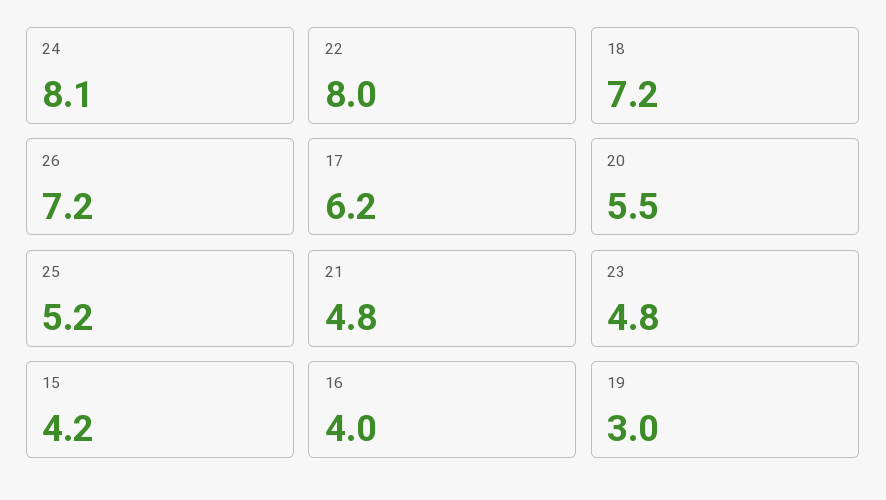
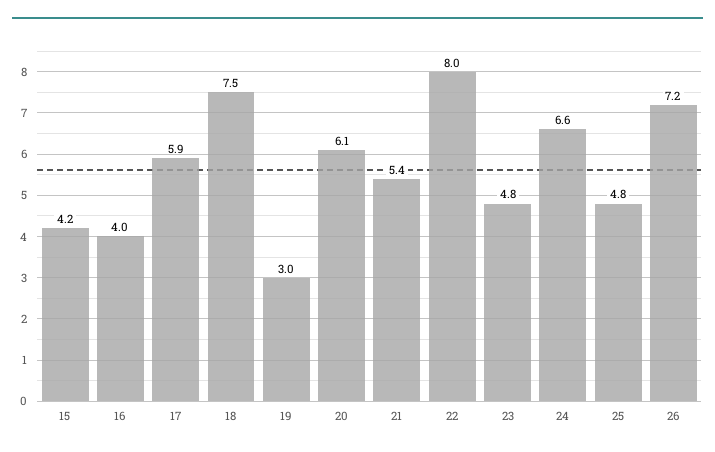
24: 8.1 -> 6.6
18: 7.2 -> 7.5
17: 6.2 -> 5.9
20: 5.5 -> 6.1
25: 5.2 -> 4.8
21: 4.8 -> 5.4

